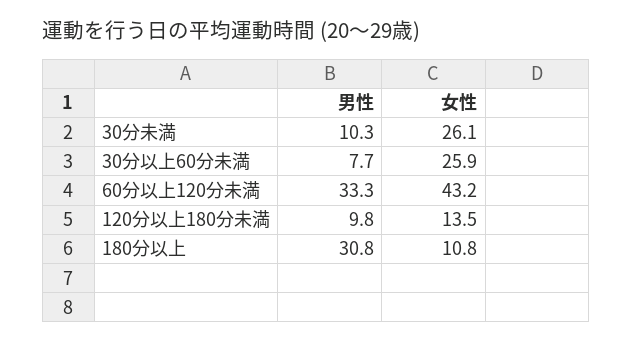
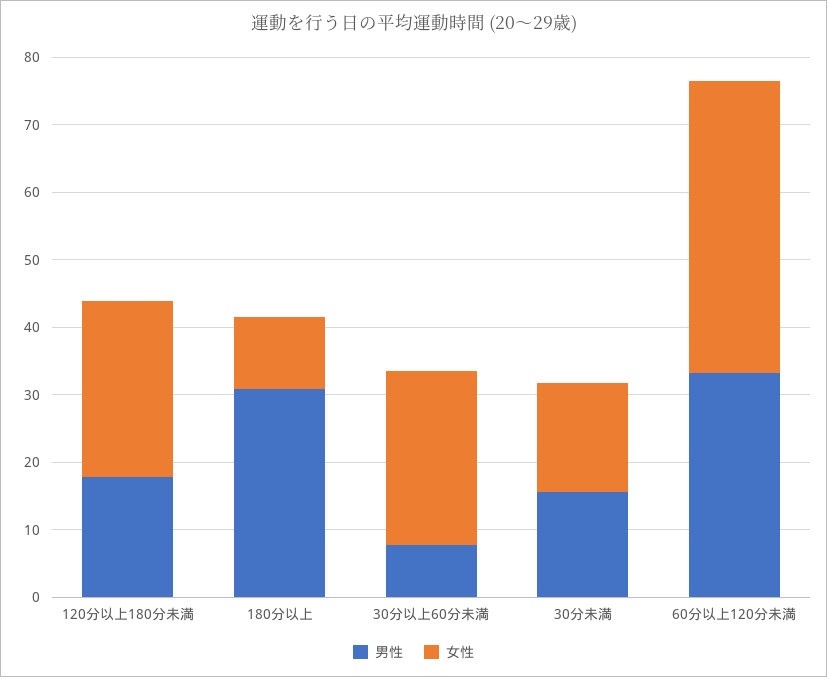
男性, 30分未満: 10.3 -> 16
女性, 30分未満: 26.1 -> 16
男性, 120分以上180分未満: 9.8 -> 18
女性, 120分以上180分未満: 13.5 -> 26

